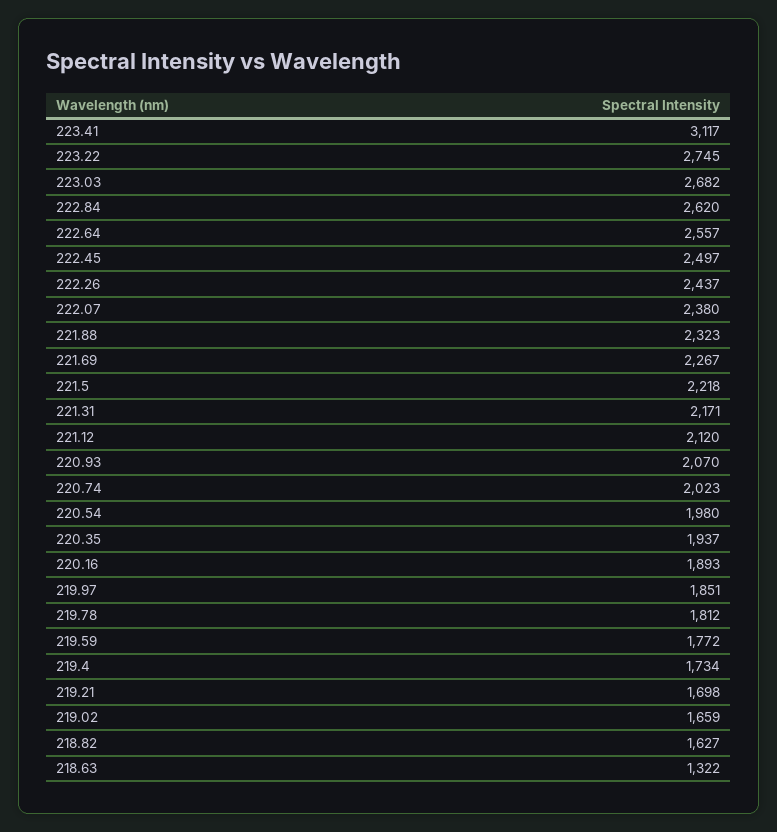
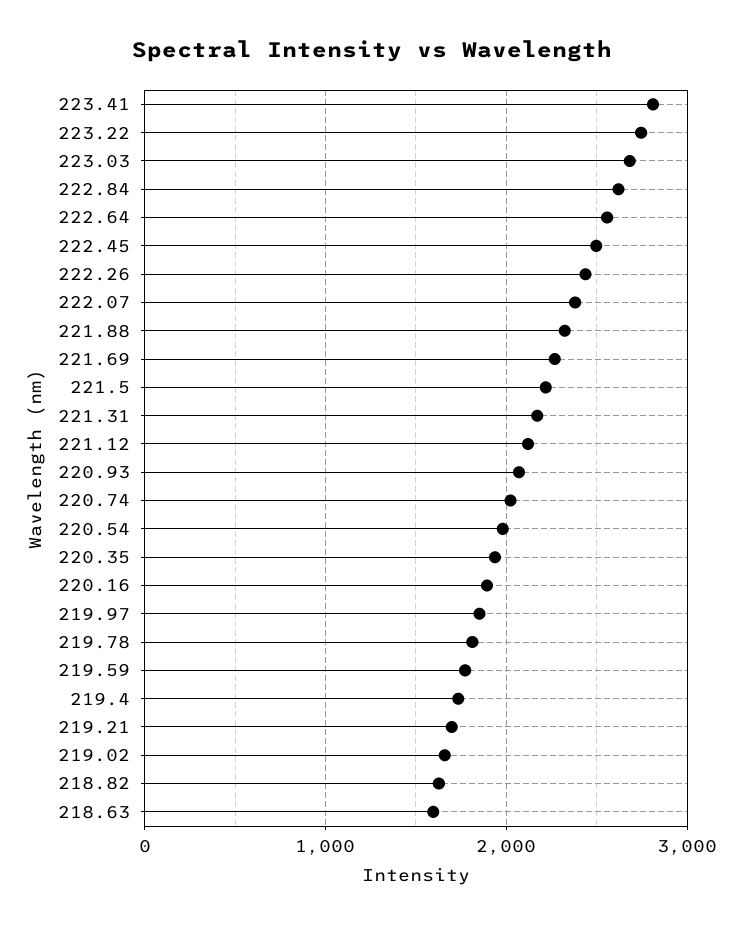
223.41: 3117 -> 2800
218.63: 1322 -> 1600

